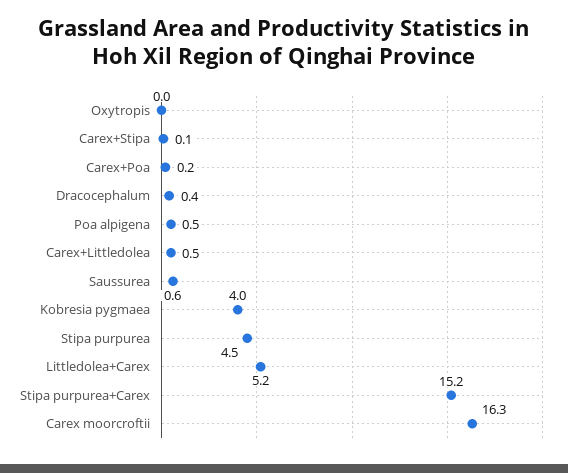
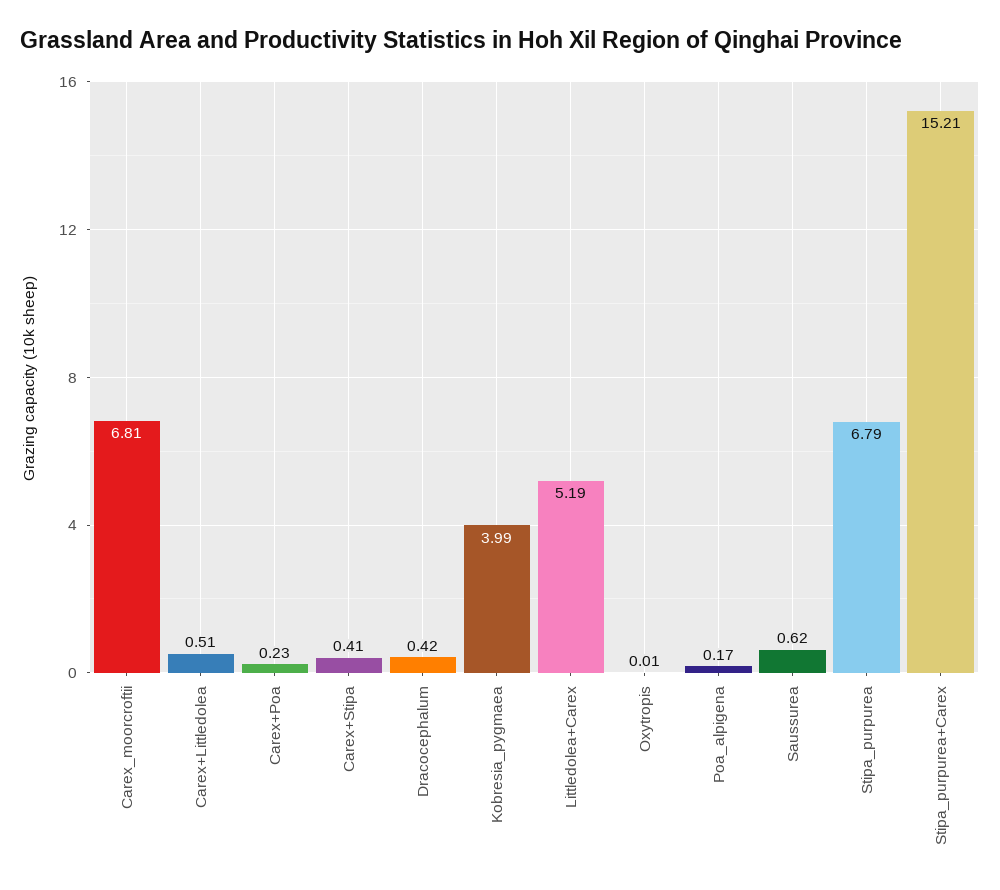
Carex+Stipa: 0.1 -> 0.41
Poa alpigena: 0.5 -> 0.17
Stipa purpurea: 4.5 -> 6.79
Carex moorcroftii: 16.3 -> 6.81

